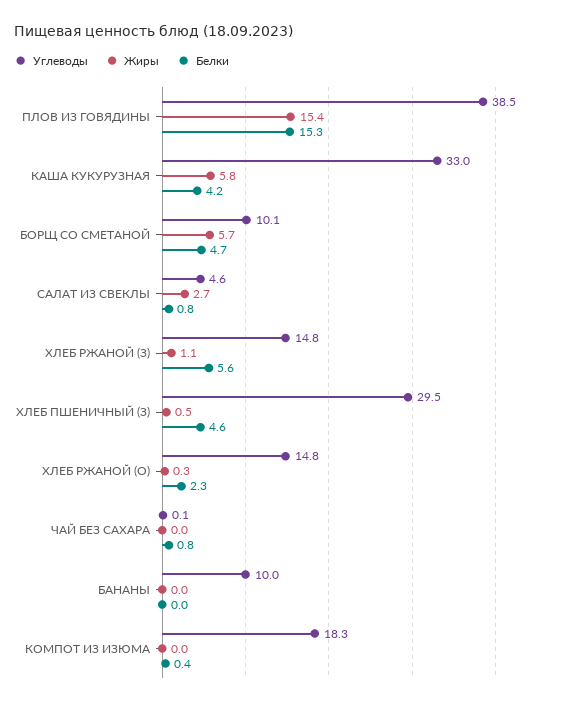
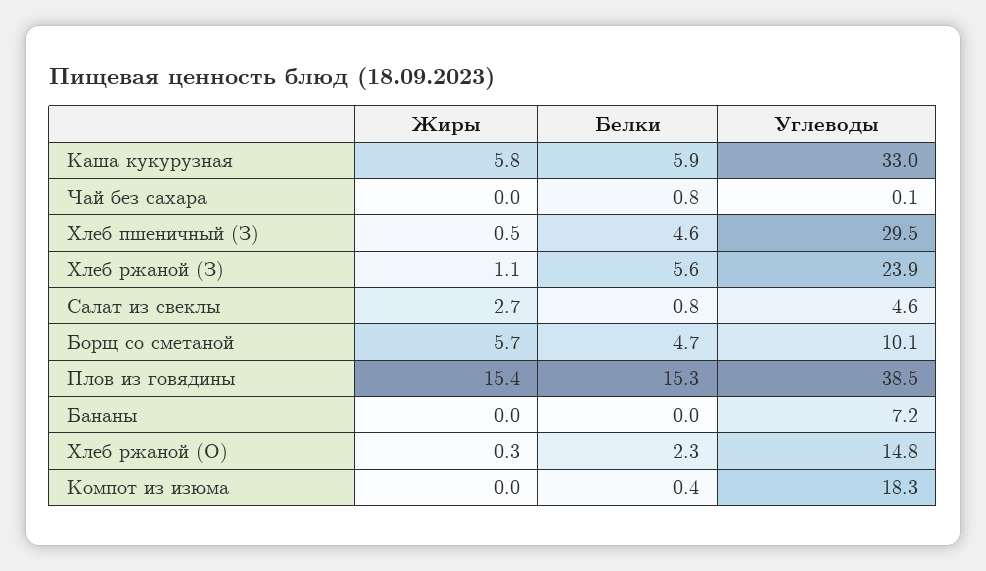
Белки, КАША КУКУРУЗНАЯ: 4.2 -> 5.9
Углеводы, ХЛЕБ РЖАНОЙ (З): 14.8 -> 23.9
Углеводы, БАНАНЫ: 10 -> 7.2

